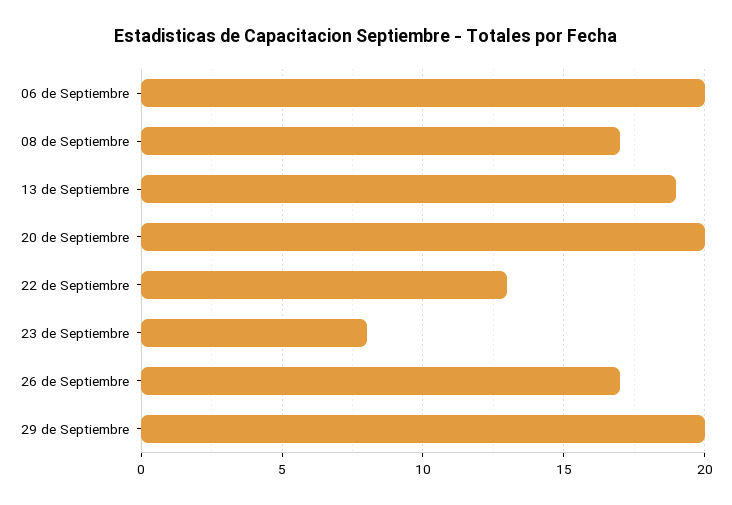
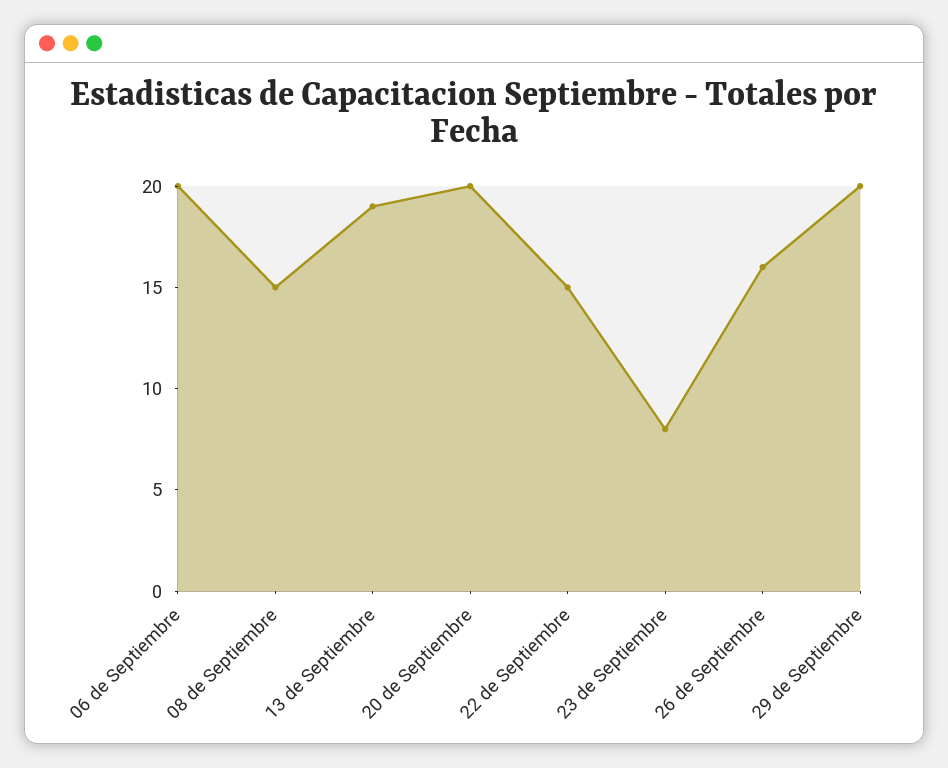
08 de Septiembre: 17 -> 15
22 de Septiembre: 13 -> 15
26 de Septiembre: 17 -> 16

